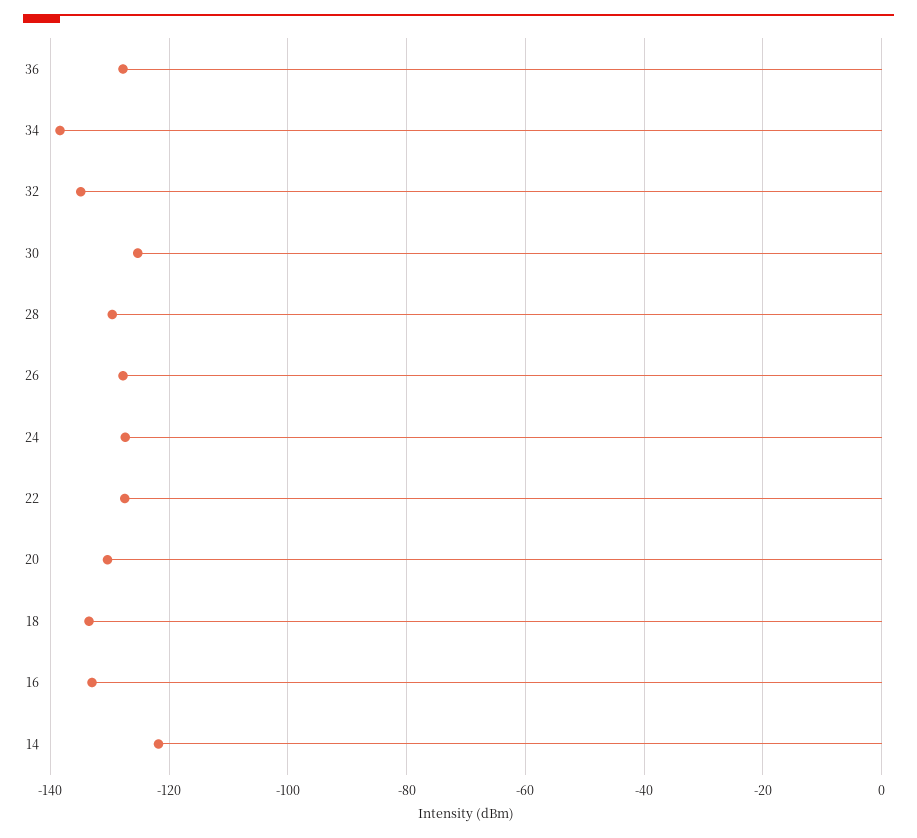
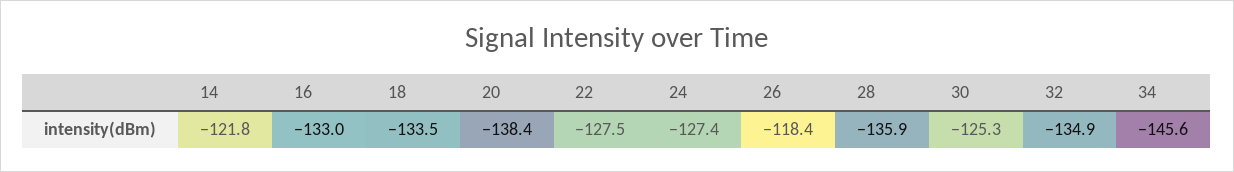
36: -128 -> none
34: -138 -> -145.6
28: -130 -> -135.9
26: -128 -> -118.4
20: -130 -> -138.4

